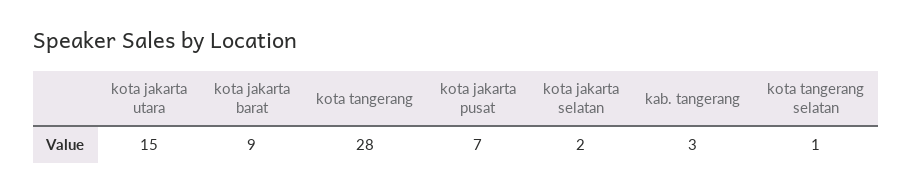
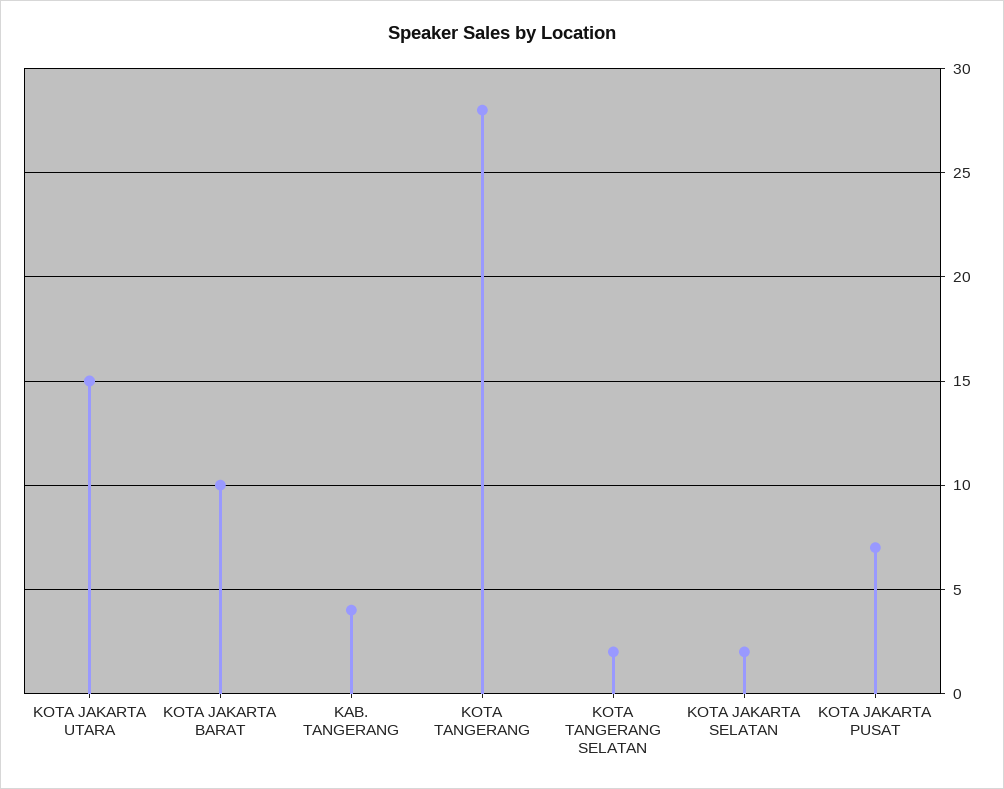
kota jakarta barat: 9 -> 10
kab. tangerang: 3 -> 4
kota tangerang selatan: 1 -> 2

